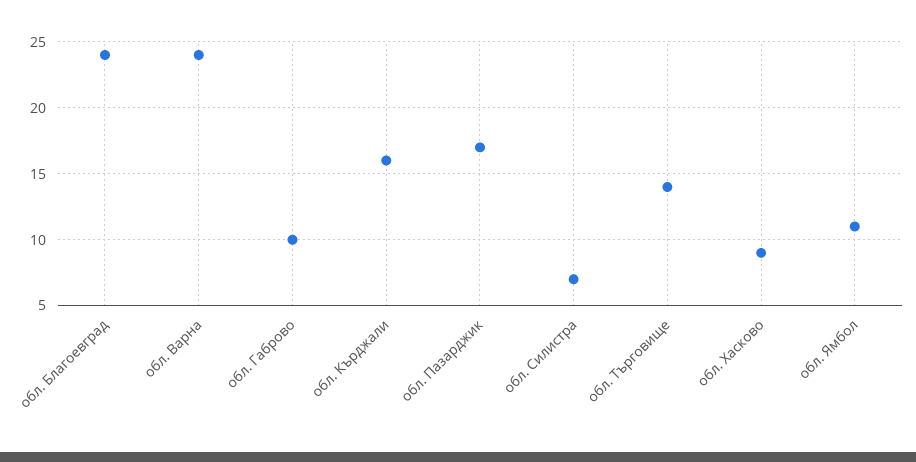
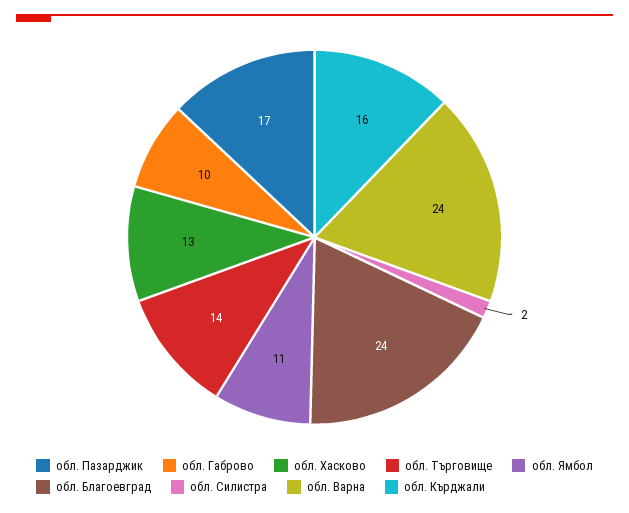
обл. Силистра: 7 -> 2
обл. Хасково: 9 -> 13

